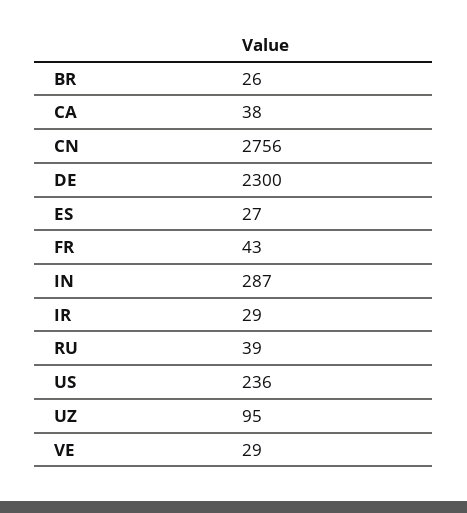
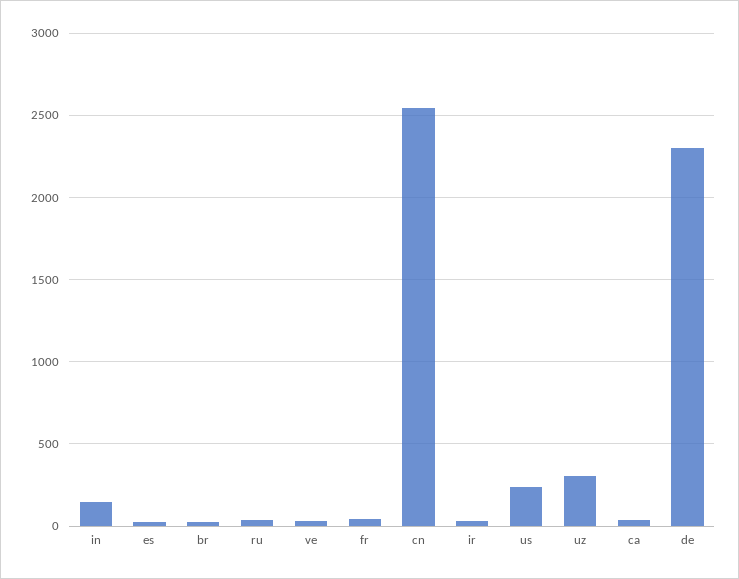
CN: 2756 -> 2550
IN: 287 -> 150
UZ: 95 -> 300

